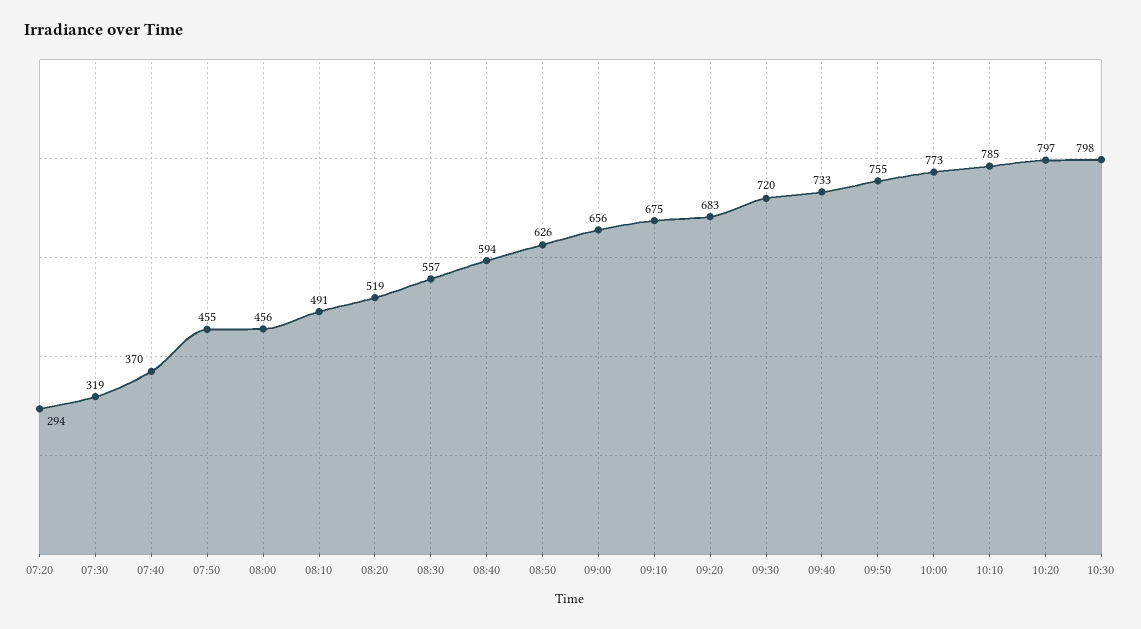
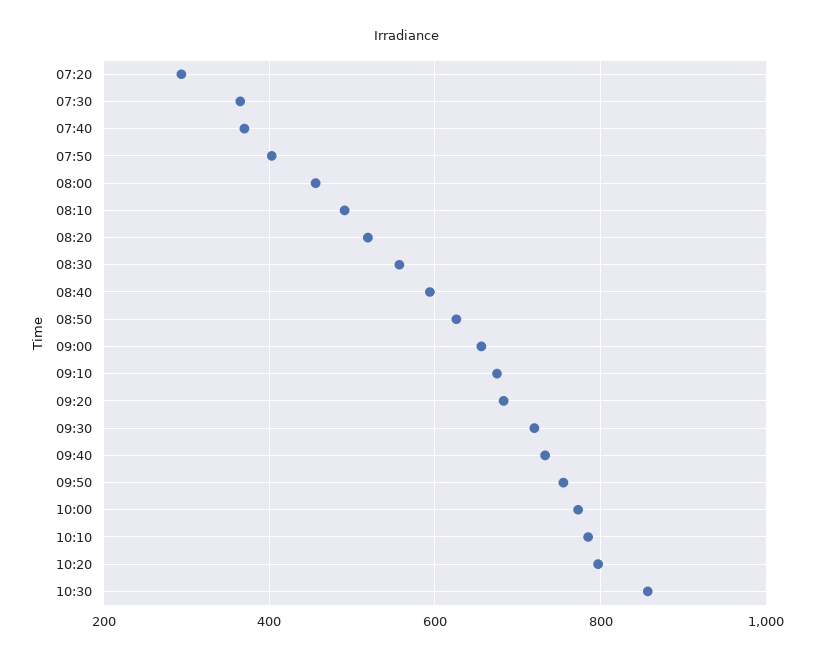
07:30: 319 -> 360
07:50: 455 -> 400
10:30: 798 -> 860

